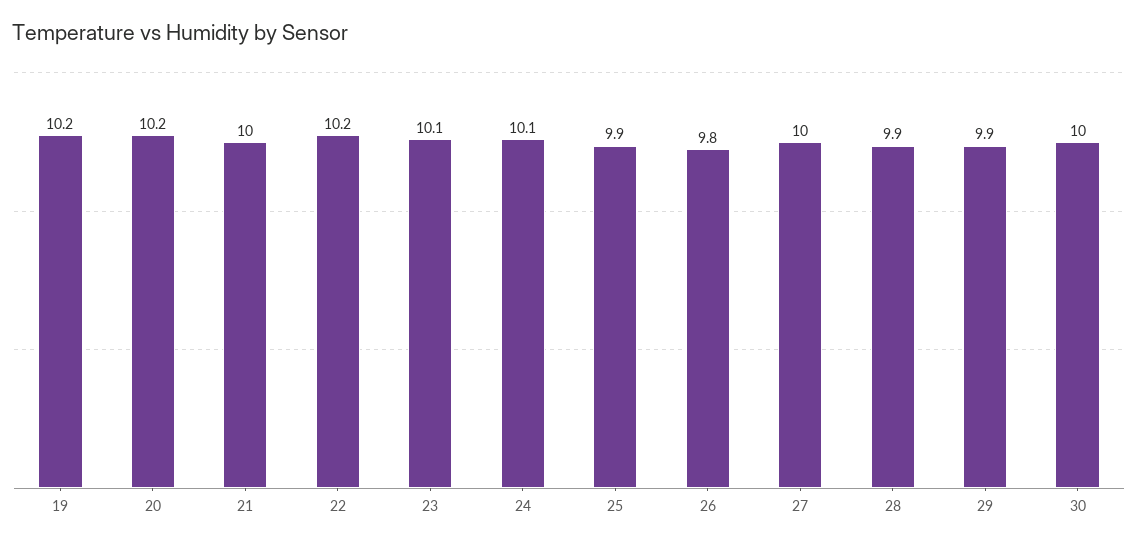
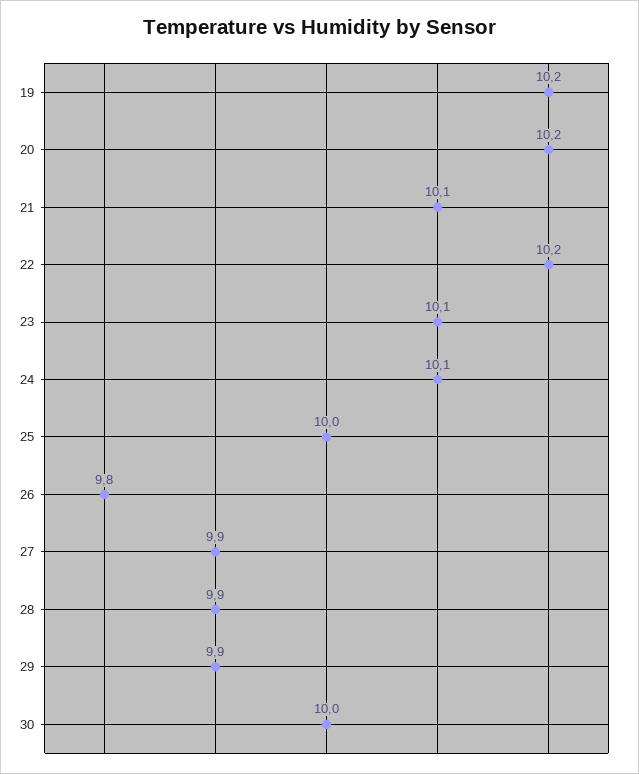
21: 10 -> 10.1
25: 9.9 -> 10
27: 10 -> 9.9

